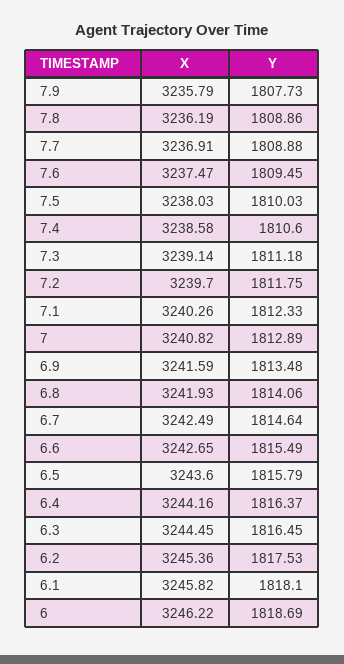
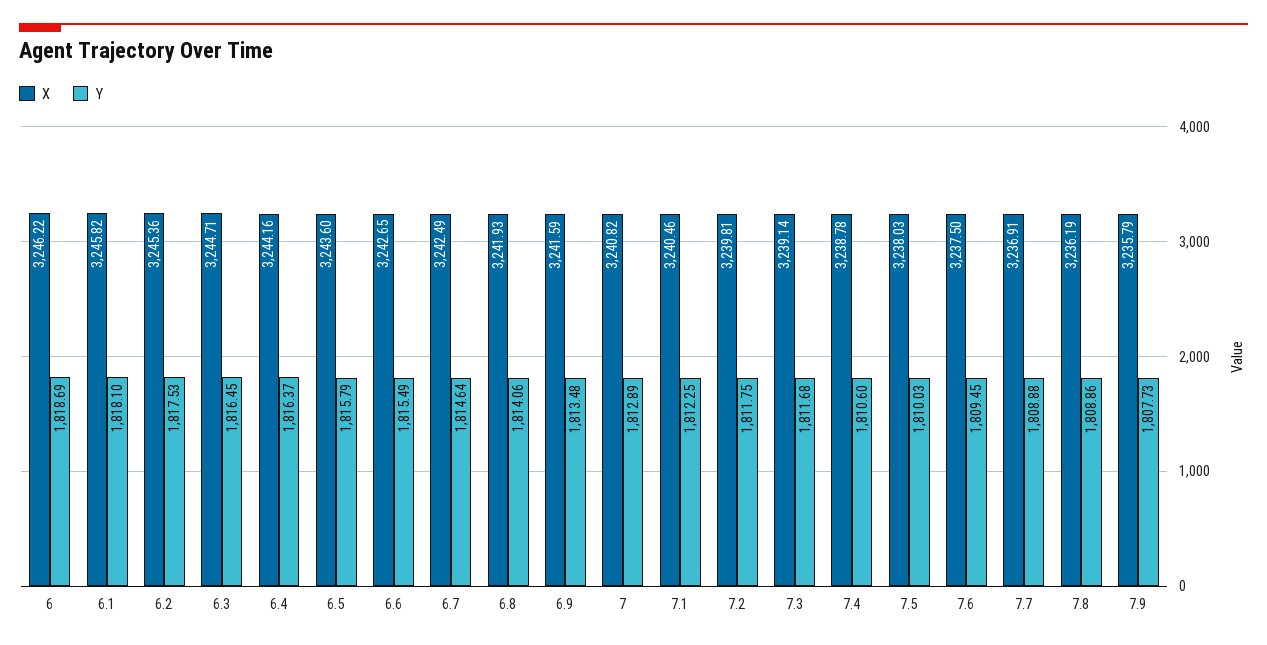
X, 7.6: 3237.47 -> 3237.5
X, 7.4: 3238.58 -> 3238.78
Y, 7.3: 1811.18 -> 1811.68
X, 7.2: 3239.7 -> 3239.81
X, 7.1: 3240.26 -> 3240.46
Y, 7.1: 1812.33 -> 1812.25
X, 6.3: 3244.45 -> 3244.71

